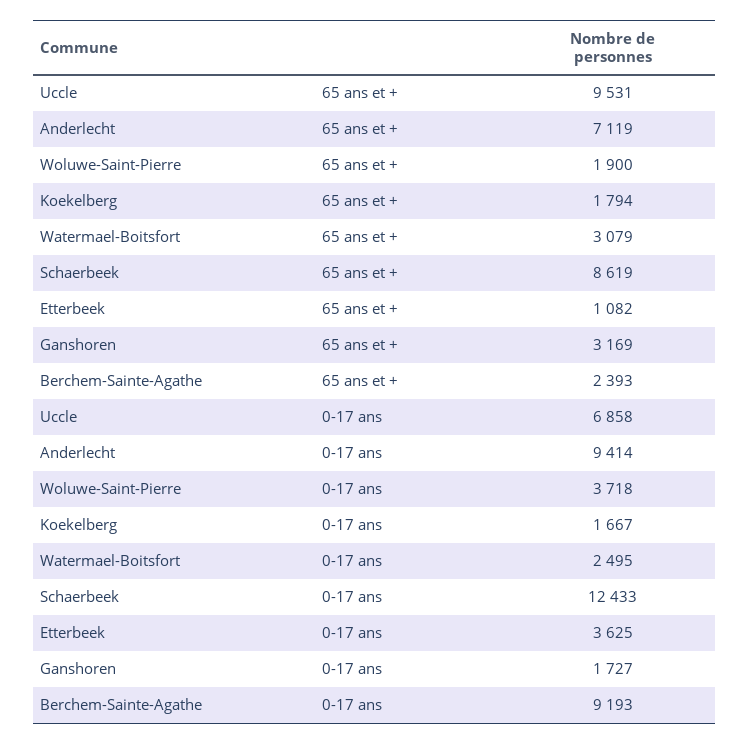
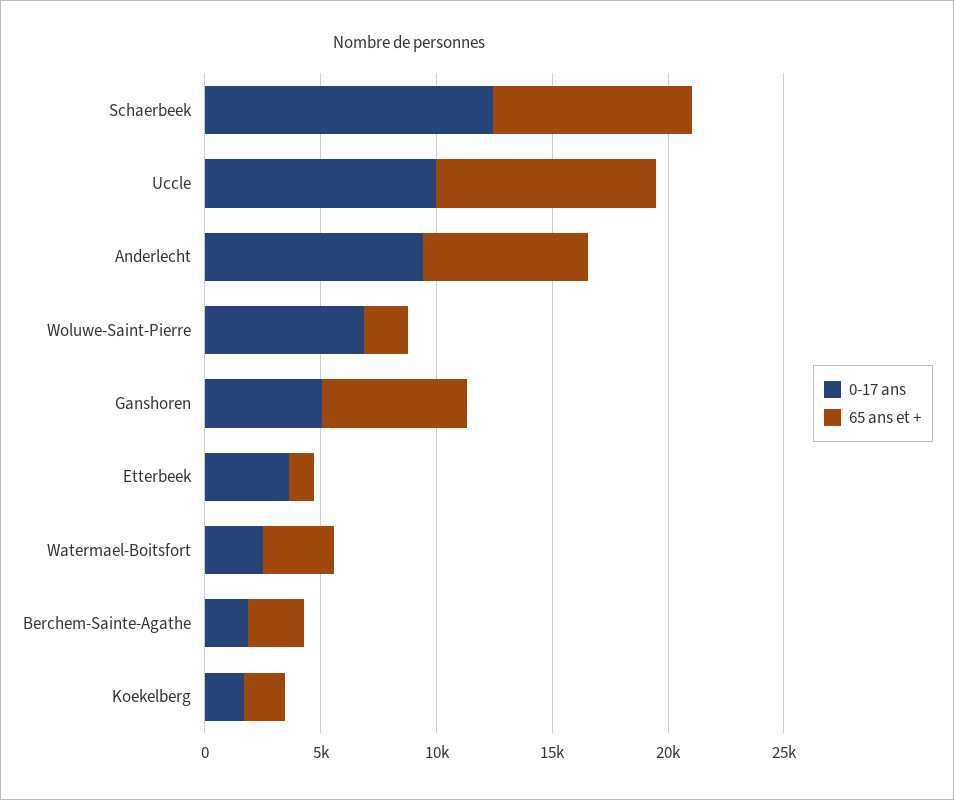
65 ans et +, Ganshoren: 3169 -> 6000
0-17 ans, Uccle: 6858 -> 10000
0-17 ans, Woluwe-Saint-Pierre: 3718 -> 7000
0-17 ans, Ganshoren: 1727 -> 5000
0-17 ans, Berchem-Sainte-Agathe: 9193 -> 2000

